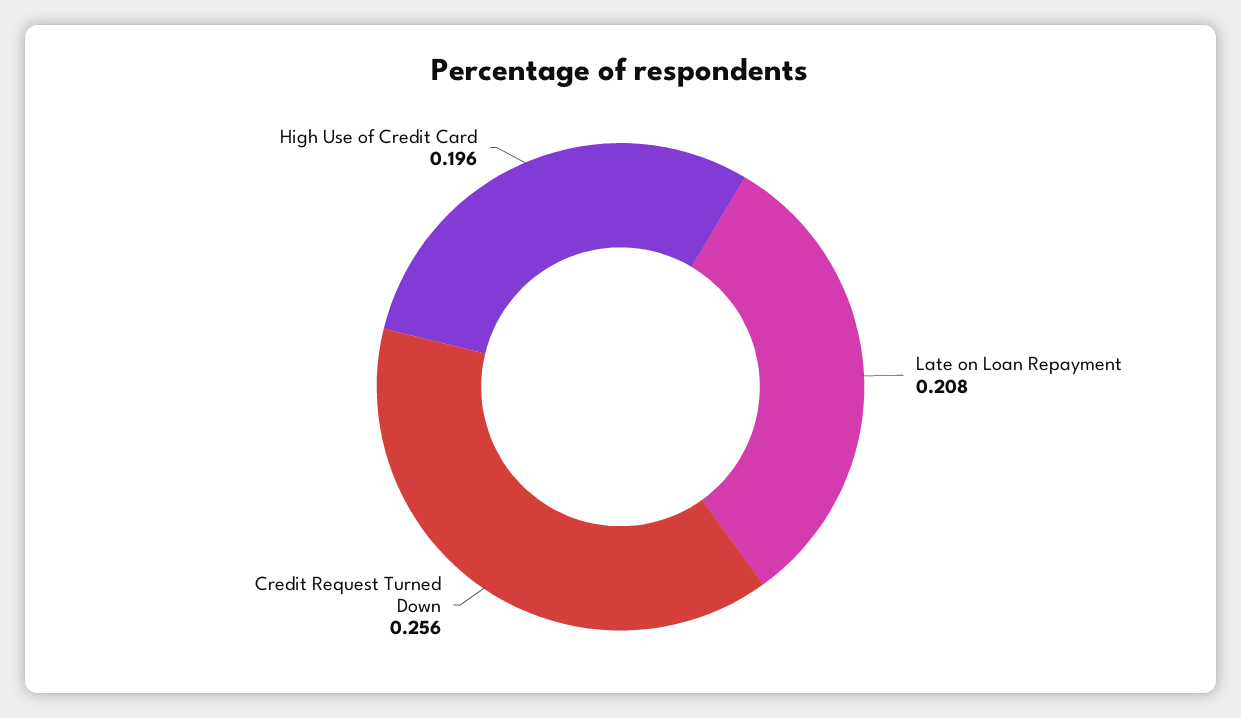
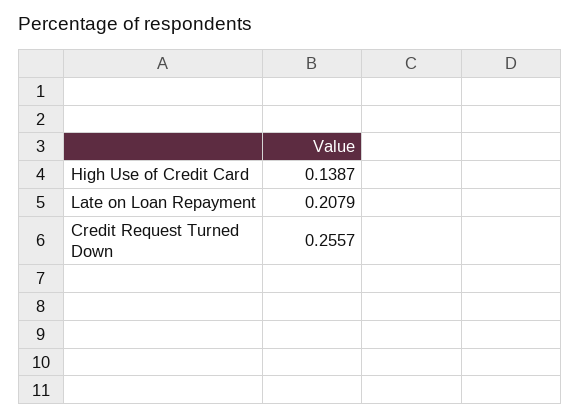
High Use of Credit Card: 0.196 -> 0.1387

